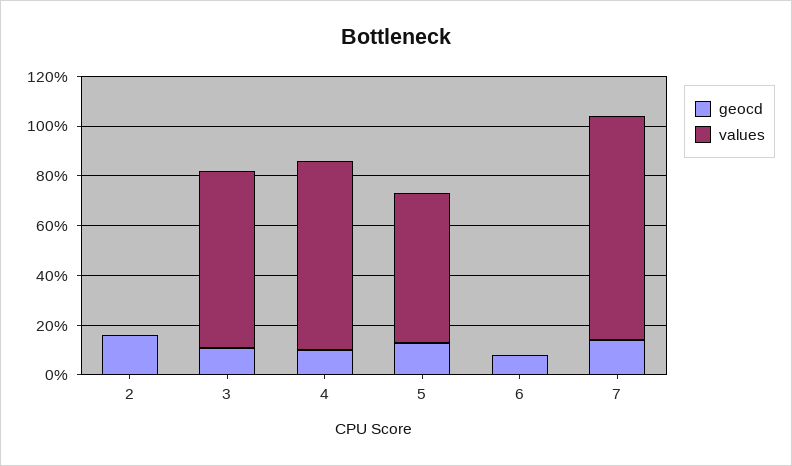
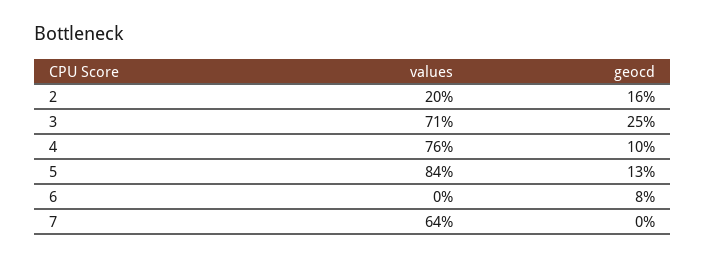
values, 2: 0 -> 20
geocd, 3: 10 -> 25
values, 5: 60 -> 84
geocd, 7: 15 -> 0
values, 7: 90 -> 64

